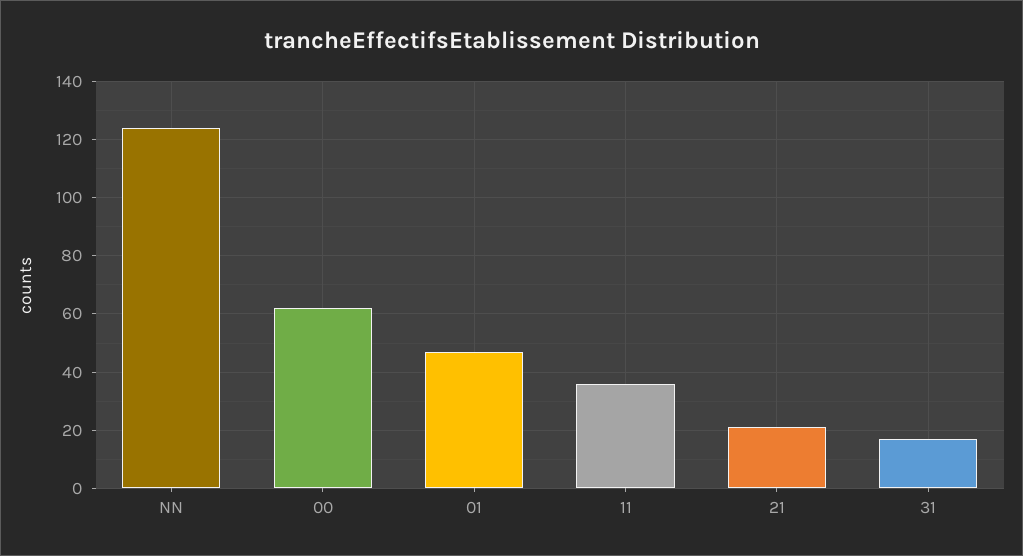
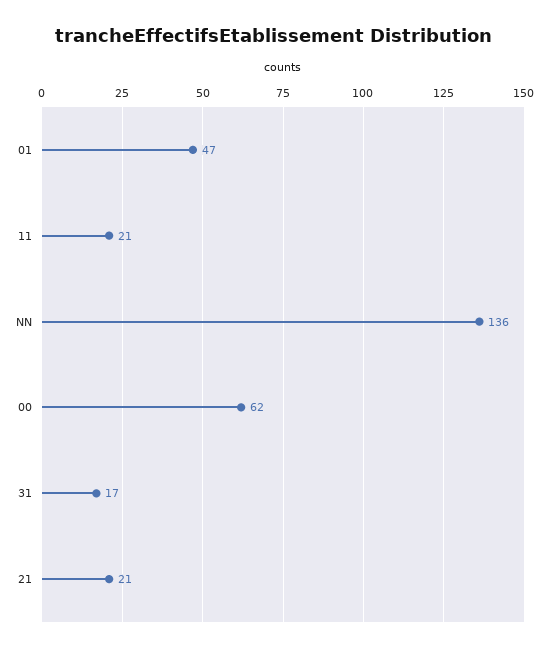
NN: 125 -> 136
11: 35 -> 21

